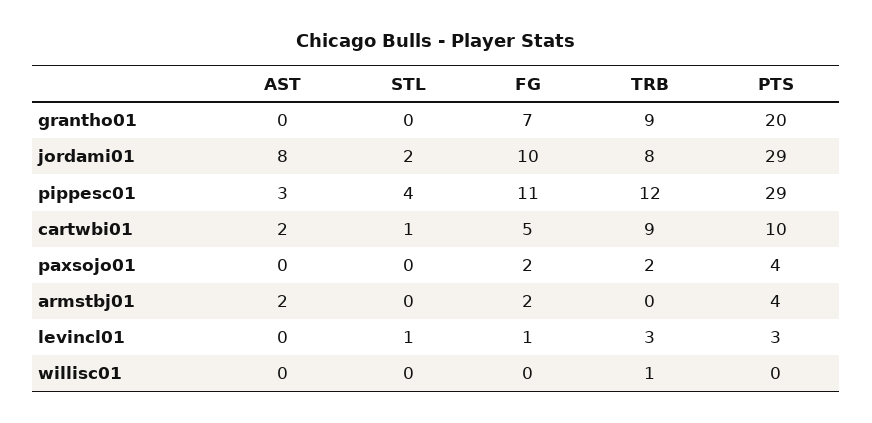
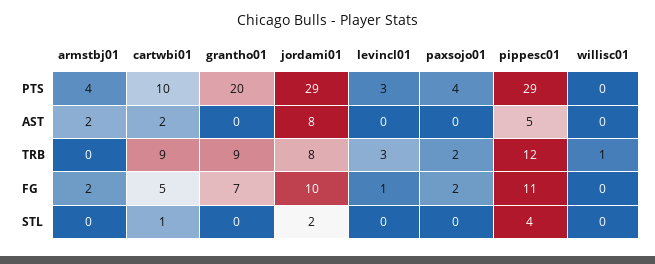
AST, pippesc01: 3 -> 5
STL, levincl01: 1 -> 0

